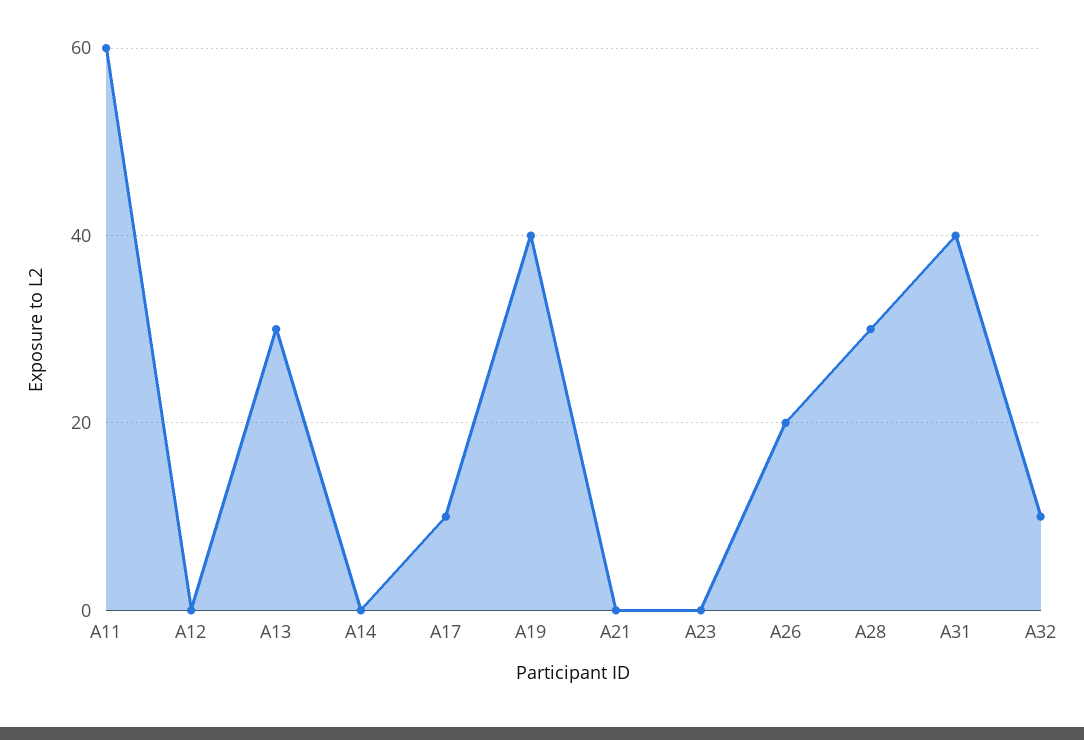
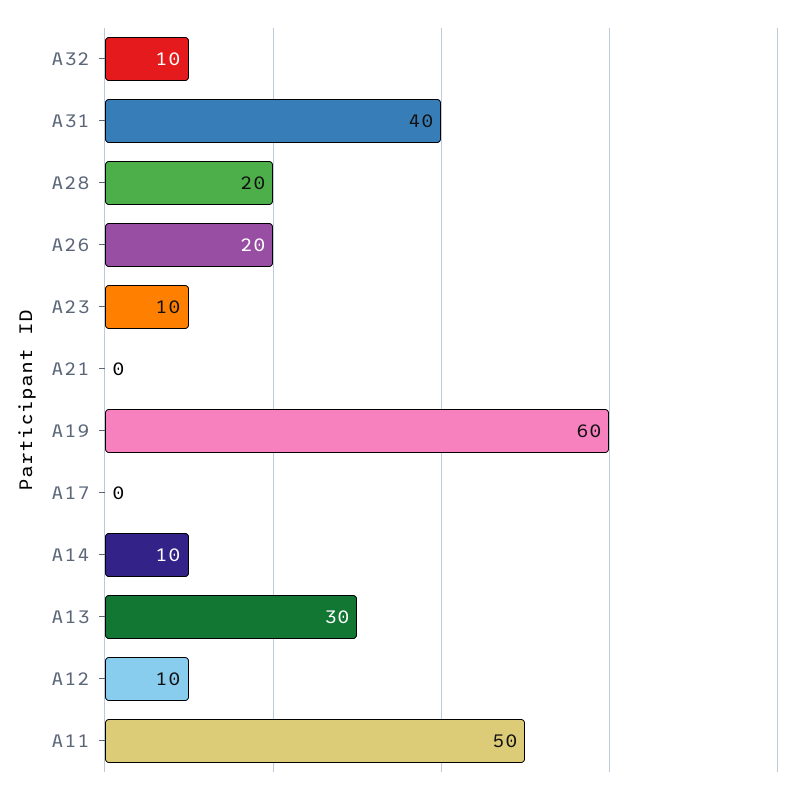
A11: 60 -> 50
A12: 0 -> 10
A14: 0 -> 10
A17: 10 -> 0
A19: 40 -> 60
A23: 0 -> 10
A28: 30 -> 20

